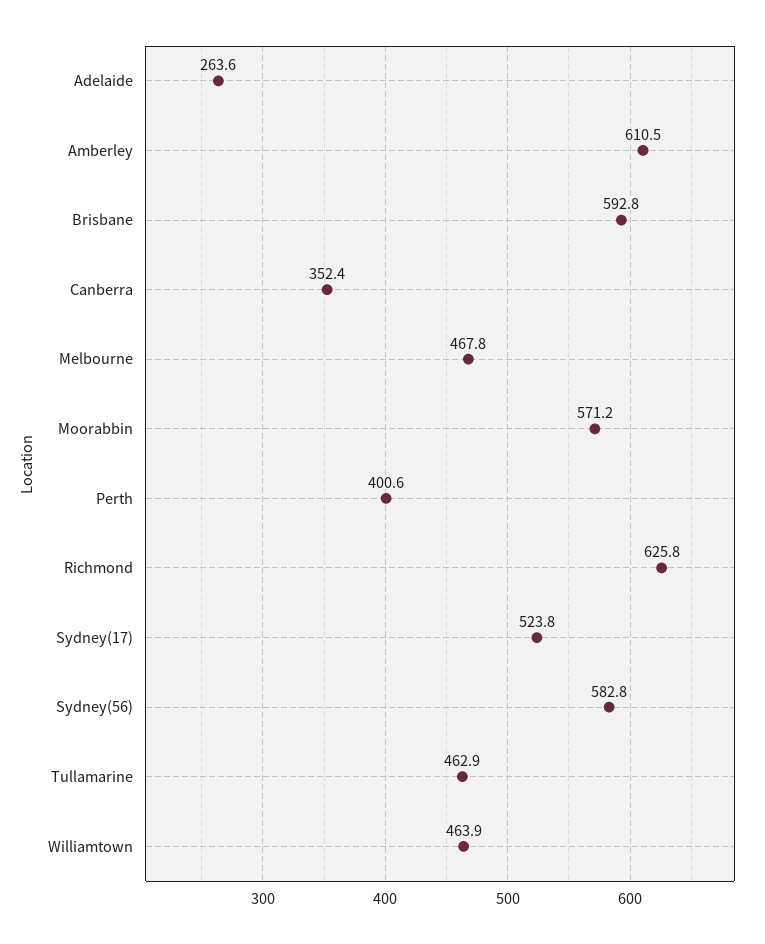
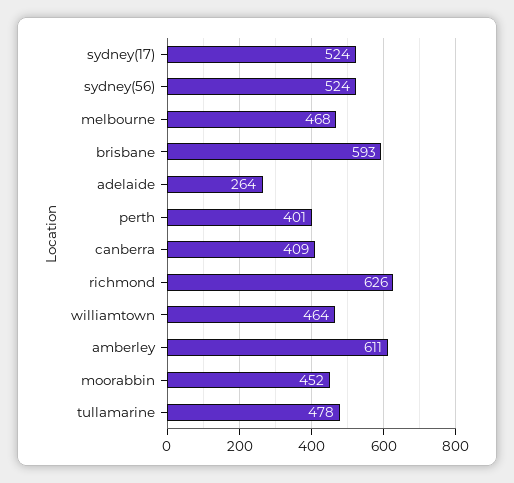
Canberra: 352.4 -> 409
Moorabbin: 571.2 -> 452
Sydney(56): 582.8 -> 524
Tullamarine: 462.9 -> 478

